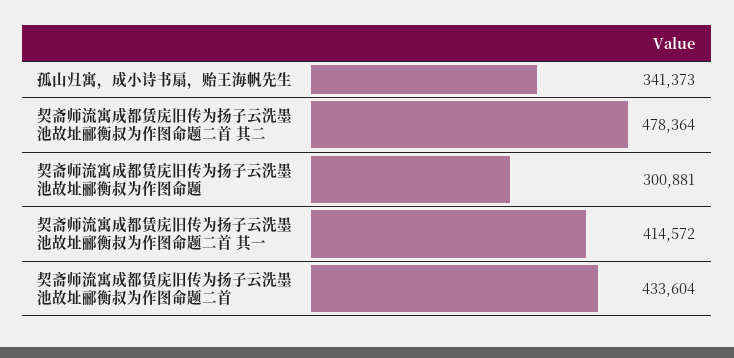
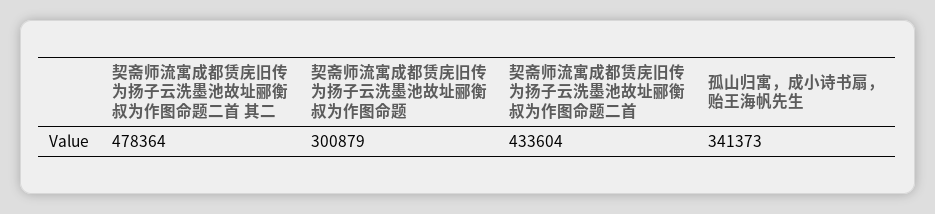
契斋师流寓成都赁庑旧传为扬子云洗墨池故址郦衡叔为作图命题: 300881 -> 300879
契斋师流寓成都赁庑旧传为扬子云洗墨池故址郦衡叔为作图命题二首 其一: 414572 -> none

